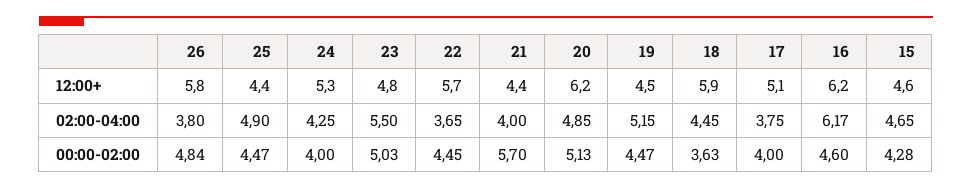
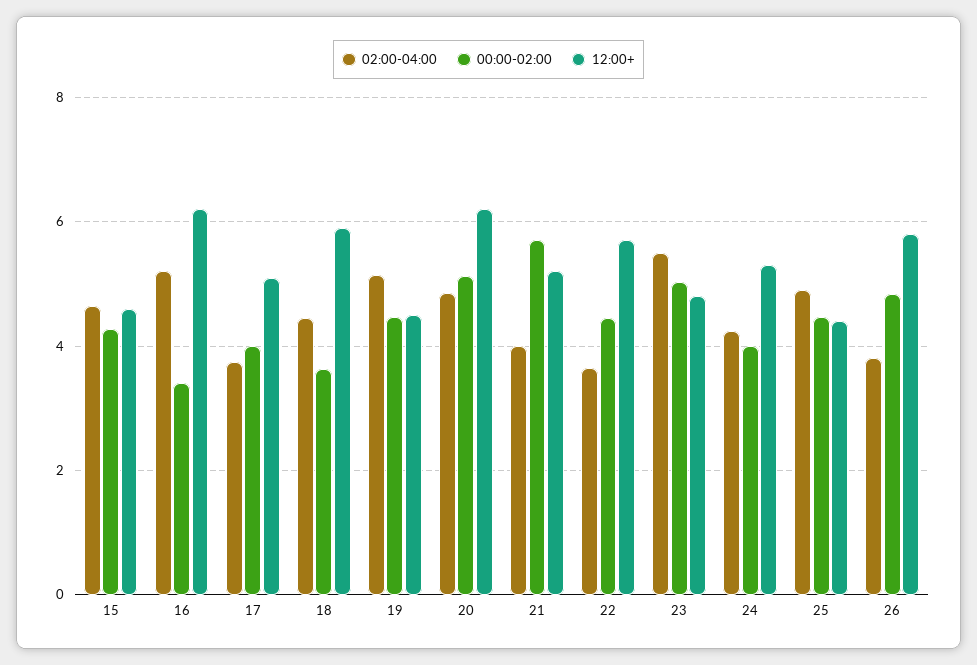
12:00+, 21: 4.4 -> 5.2
02:00-04:00, 16: 6.17 -> 5.2
00:00-02:00, 16: 4.6 -> 3.4

